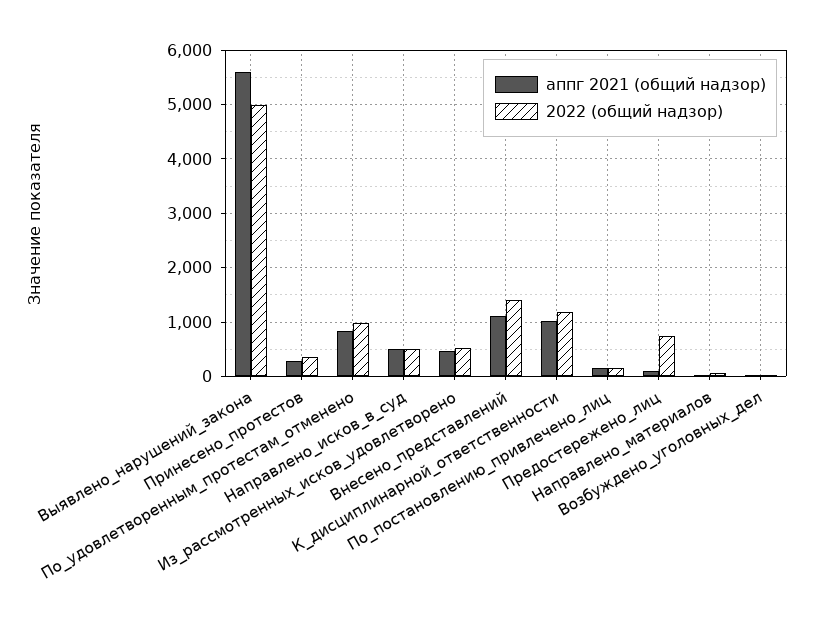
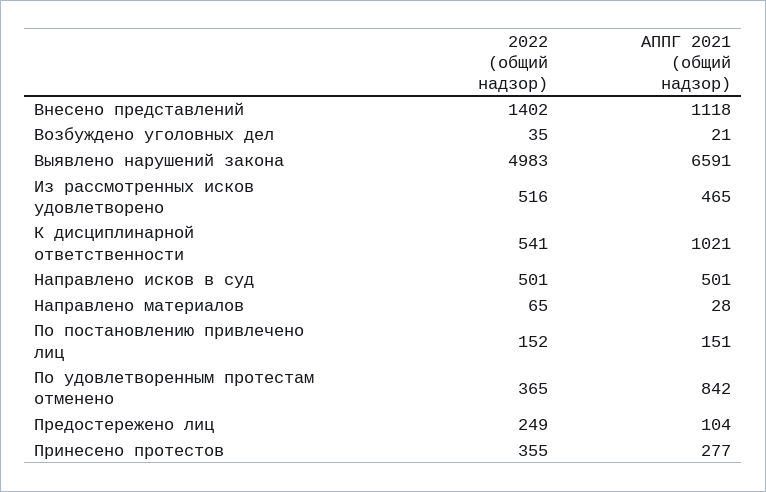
аппг 2021 (общий надзор), Выявлено_нарушений_закона: 5600 -> 6591
2022 (общий надзор), По_удовлетворенным_протестам_отменено: 1000 -> 365
2022 (общий надзор), К_дисциплинарной_ответственности: 1200 -> 541
2022 (общий надзор), Предостережено_лиц: 800 -> 249

